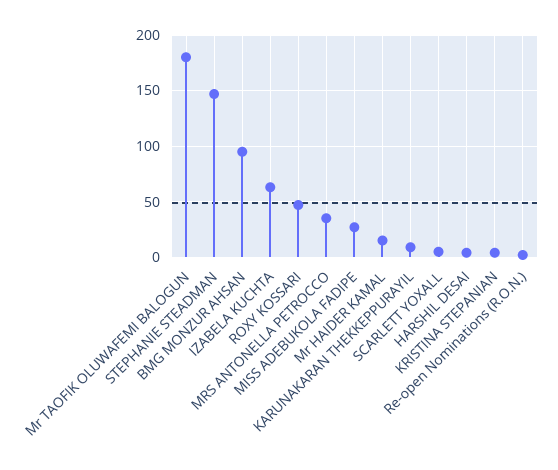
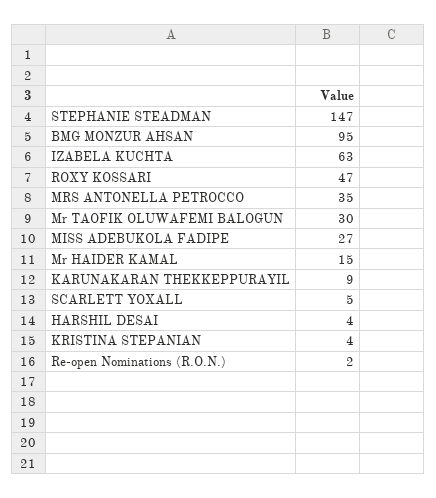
Mr TAOFIK OLUWAFEMI BALOGUN: 180 -> 30

